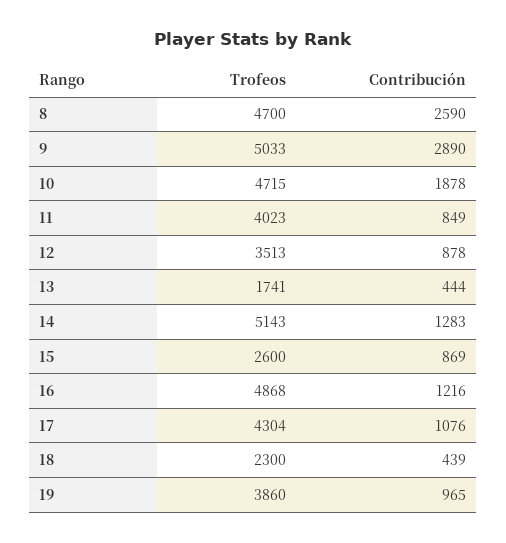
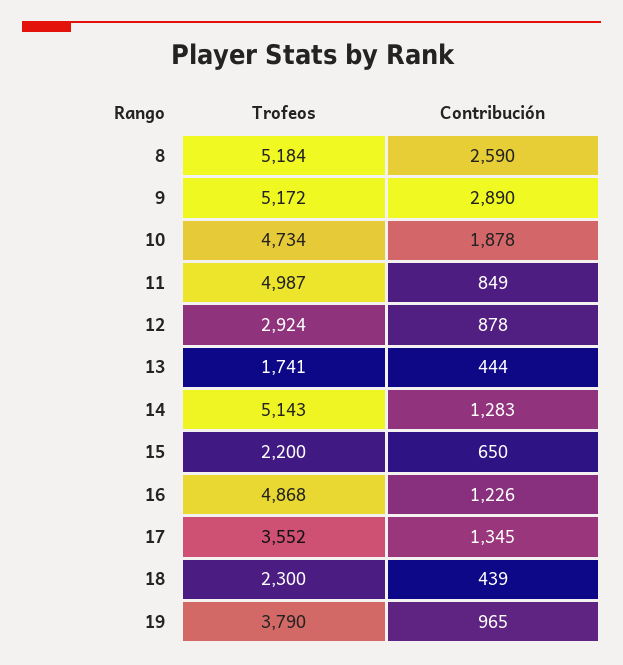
Trofeos, 8: 4700 -> 5184
Trofeos, 9: 5033 -> 5172
Trofeos, 10: 4715 -> 4734
Trofeos, 11: 4023 -> 4987
Trofeos, 12: 3513 -> 2924
Trofeos, 15: 2600 -> 2200
Contribución, 15: 869 -> 650
Contribución, 16: 1216 -> 1226
Trofeos, 17: 4304 -> 3552
Contribución, 17: 1076 -> 1345
Trofeos, 19: 3860 -> 3790

